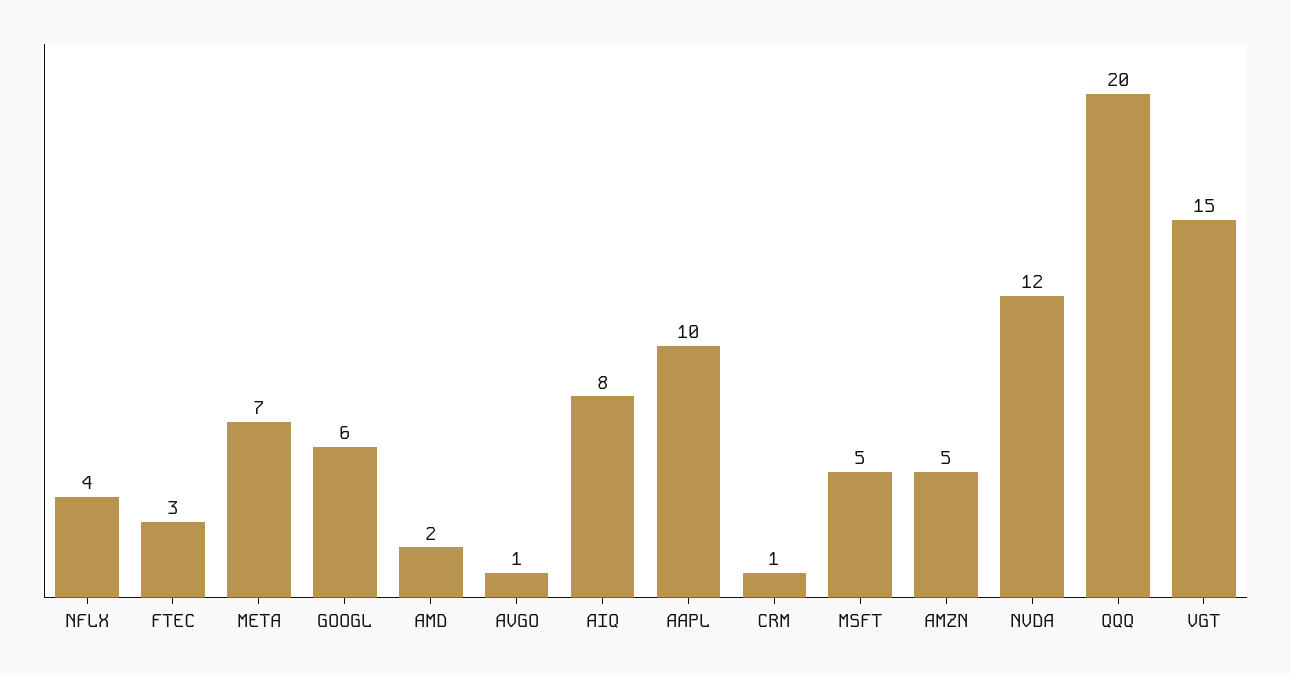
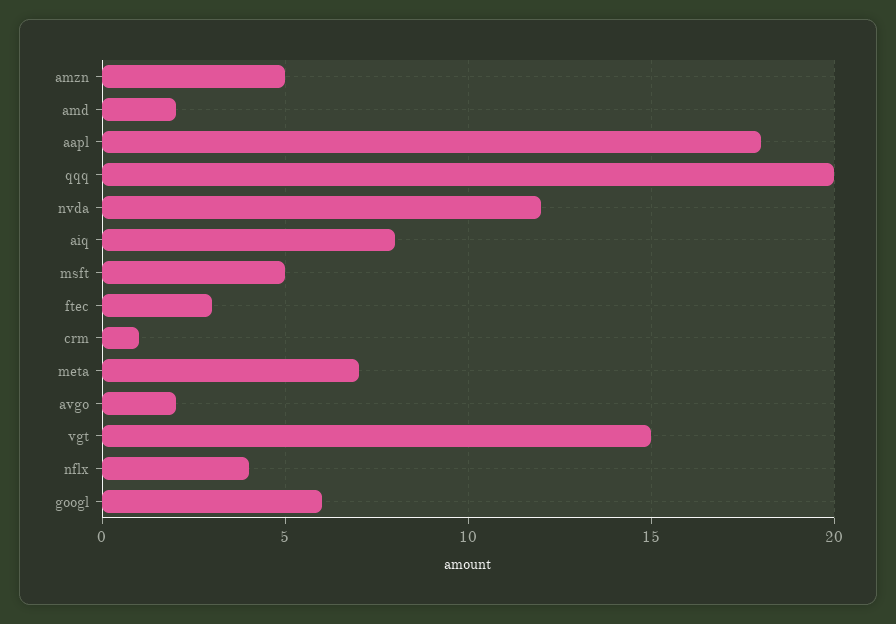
AVGO: 1 -> 2
AAPL: 10 -> 18

